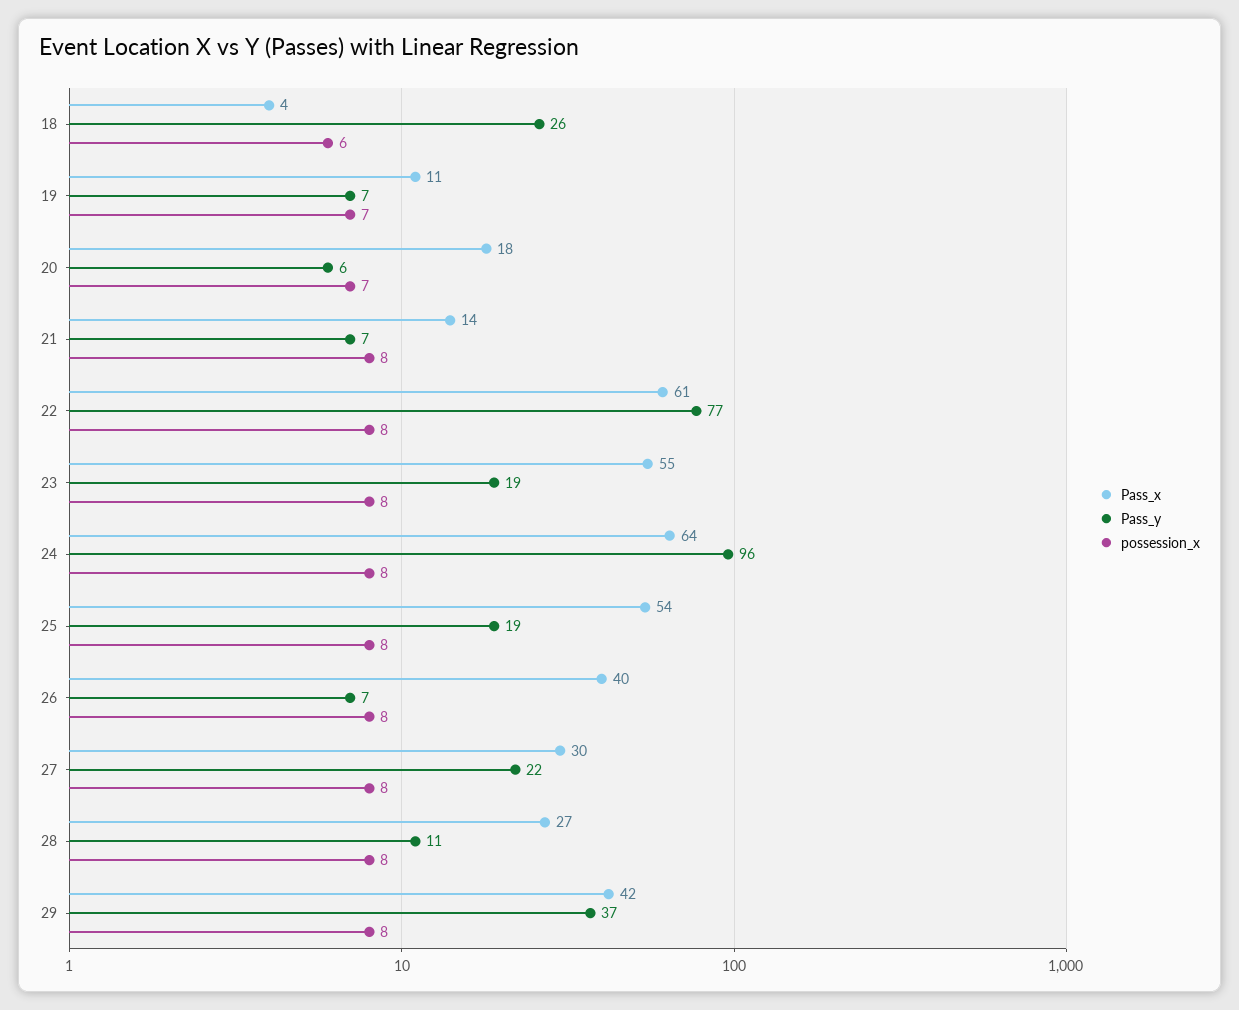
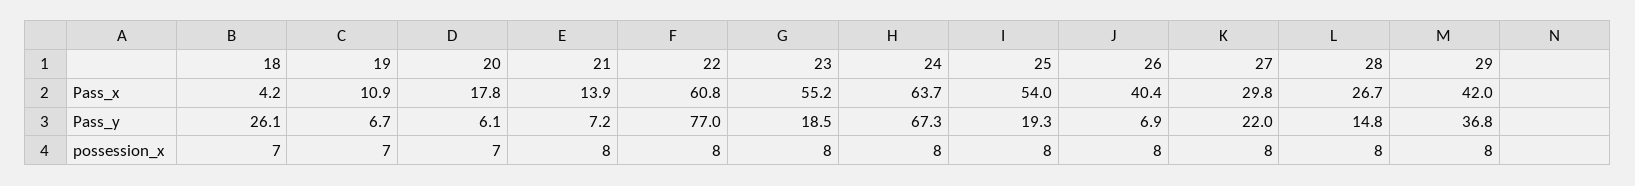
possession_x, 18: 6 -> 7
Pass_y, 24: 96 -> 67.3
Pass_y, 28: 11 -> 14.8

